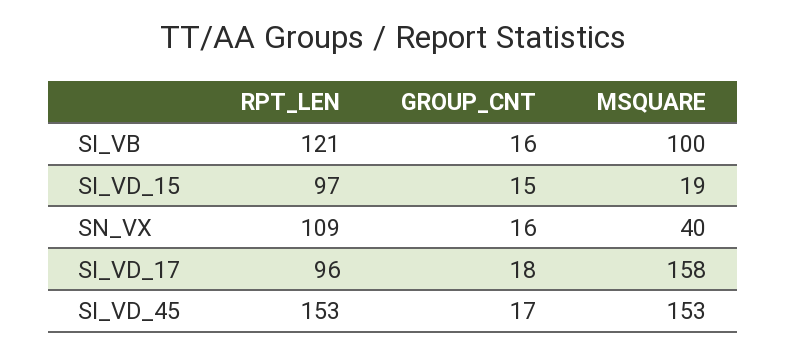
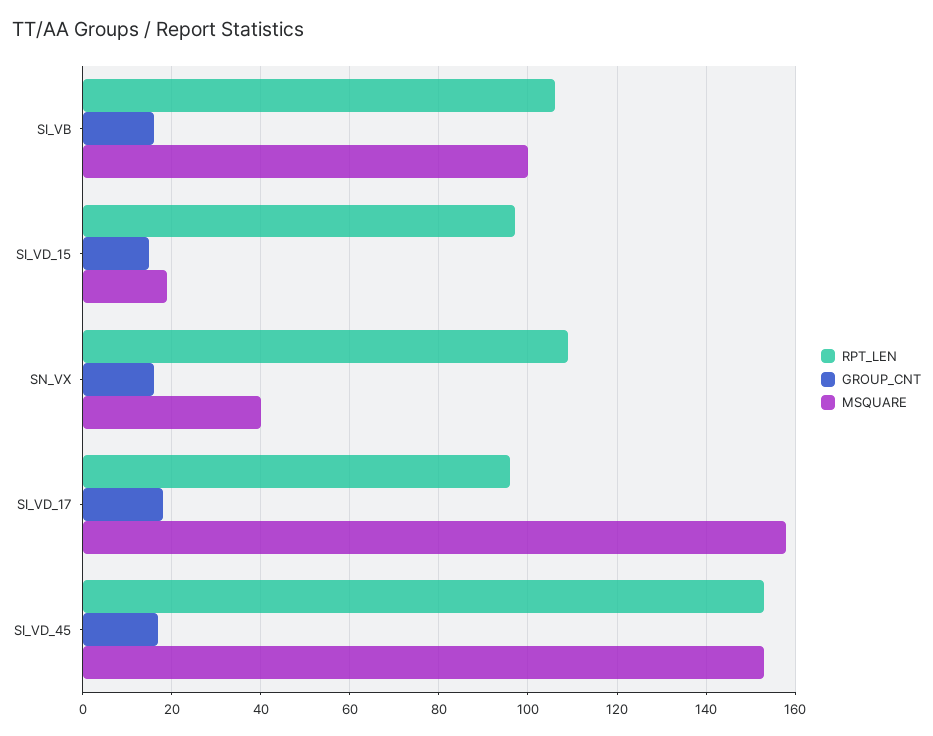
RPT_LEN, SI_VB: 121 -> 105

